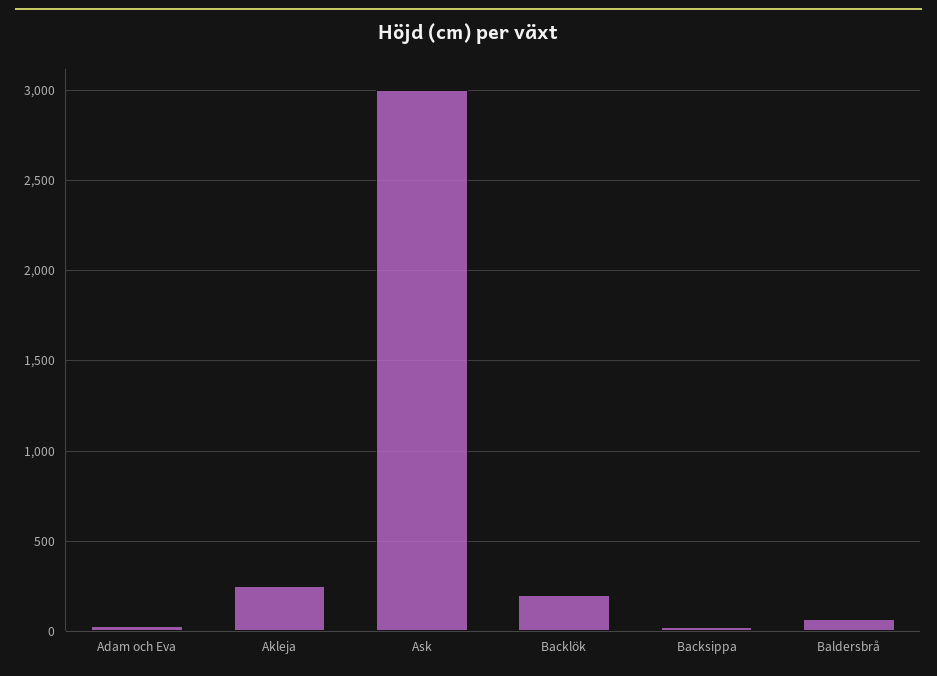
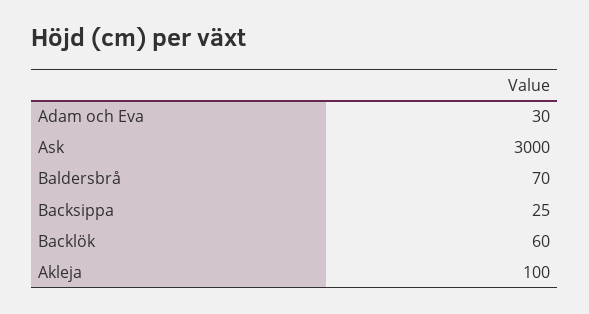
Akleja: 250 -> 100
Backlök: 200 -> 60

